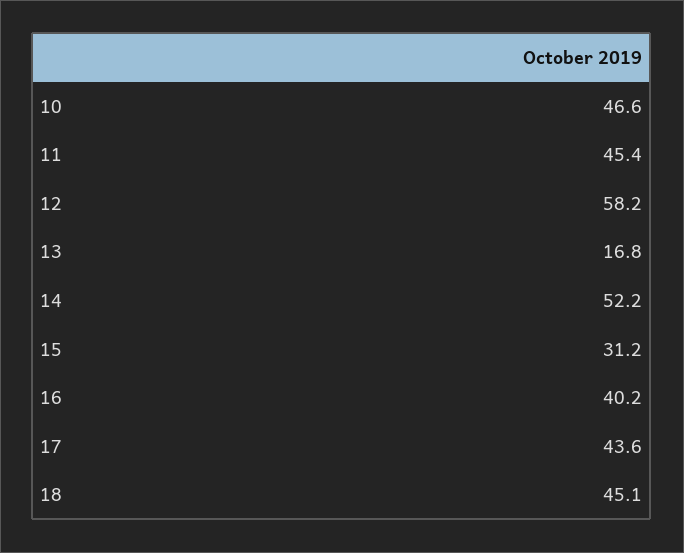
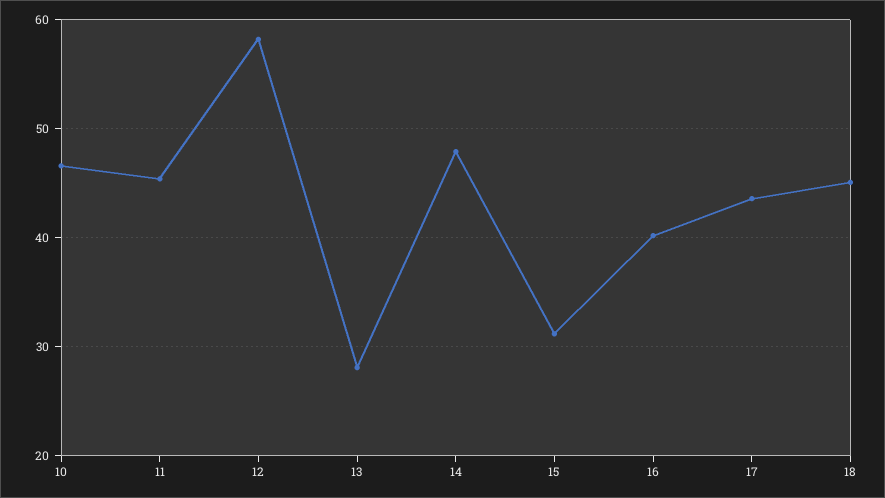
13: 16.8 -> 28
14: 52.2 -> 48

